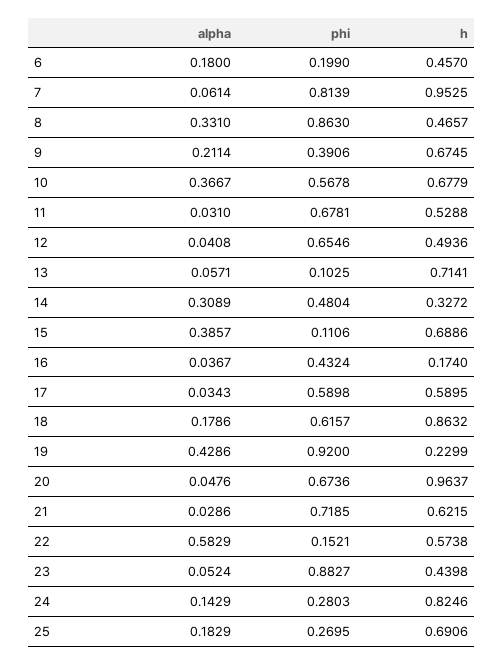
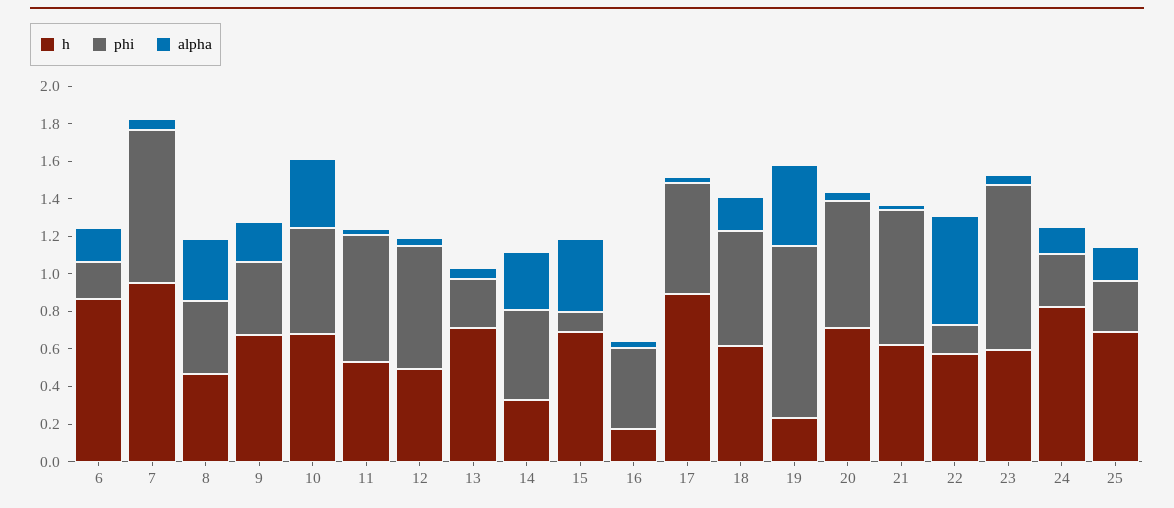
h, 6: 0.457 -> 0.85
phi, 8: 0.863 -> 0.4
phi, 13: 0.1025 -> 0.25
h, 17: 0.5895 -> 0.9
h, 18: 0.8632 -> 0.6
h, 20: 0.9637 -> 0.7
h, 23: 0.4398 -> 0.6

